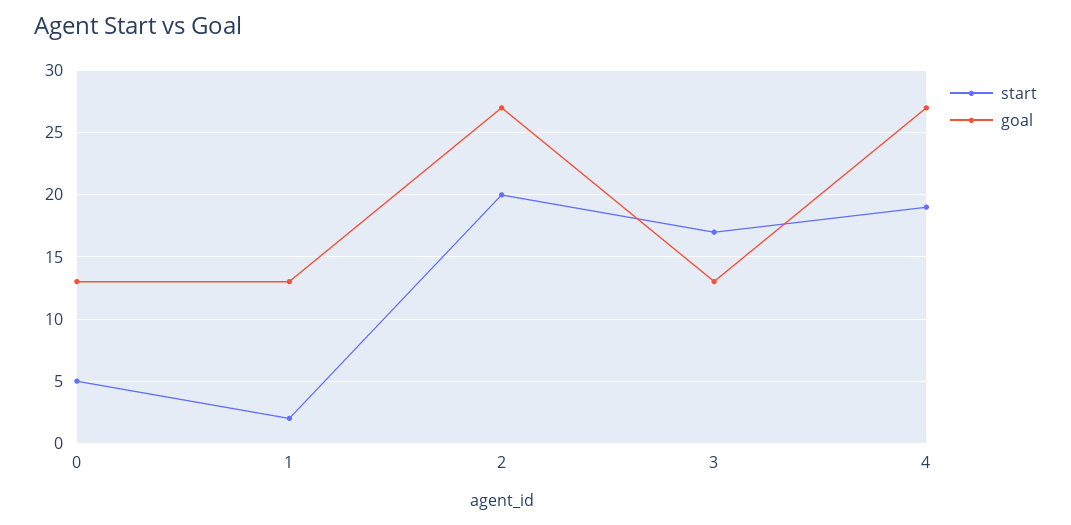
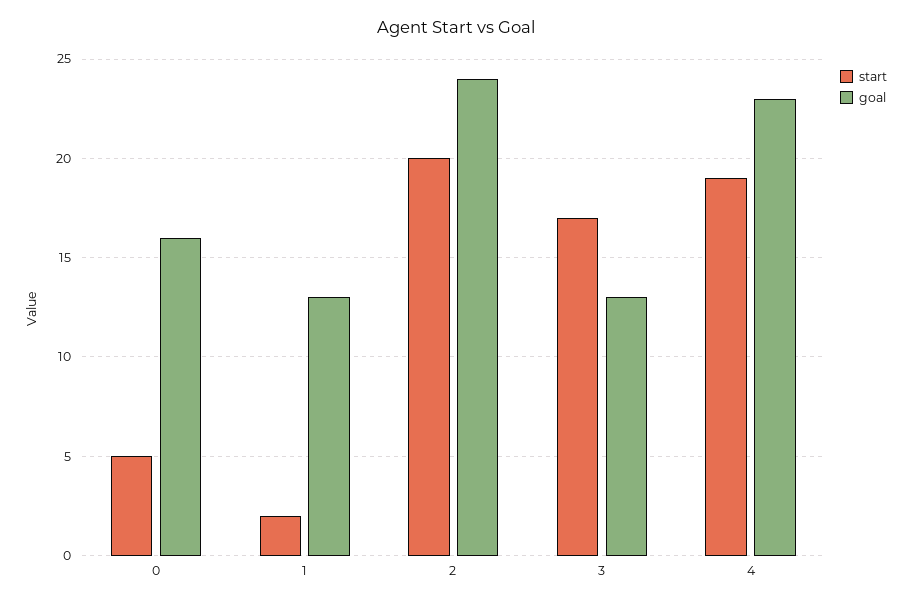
goal, 0: 13 -> 16
goal, 2: 27 -> 24
goal, 4: 27 -> 23

